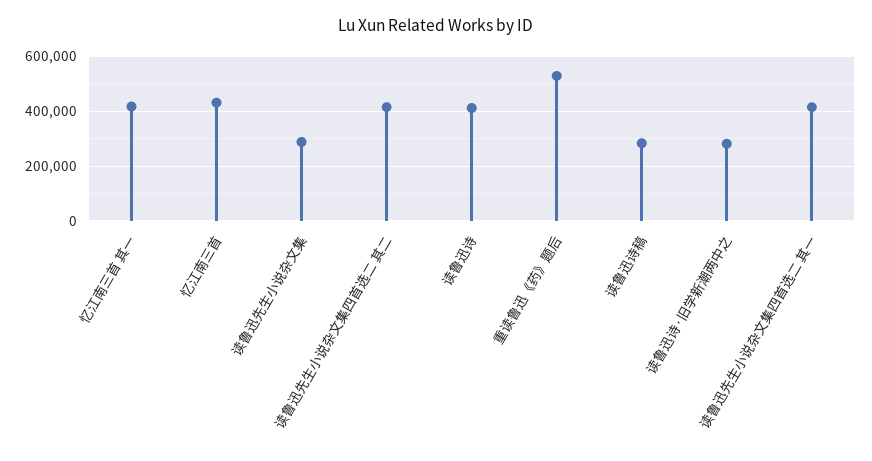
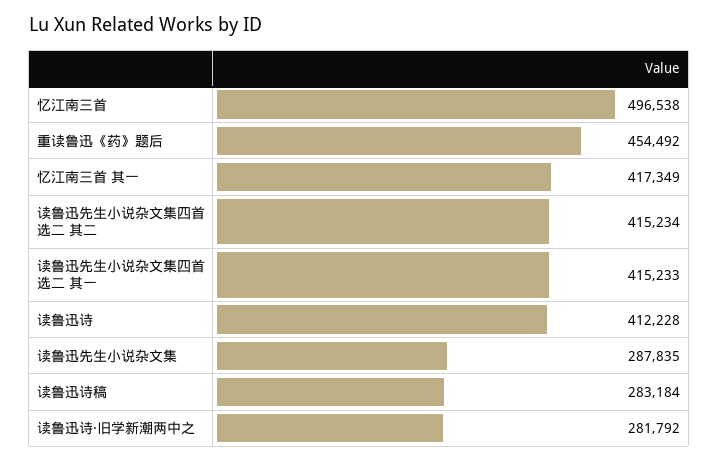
忆江南三首: 425000 -> 496538
重读鲁迅《药》题后: 525000 -> 454492

